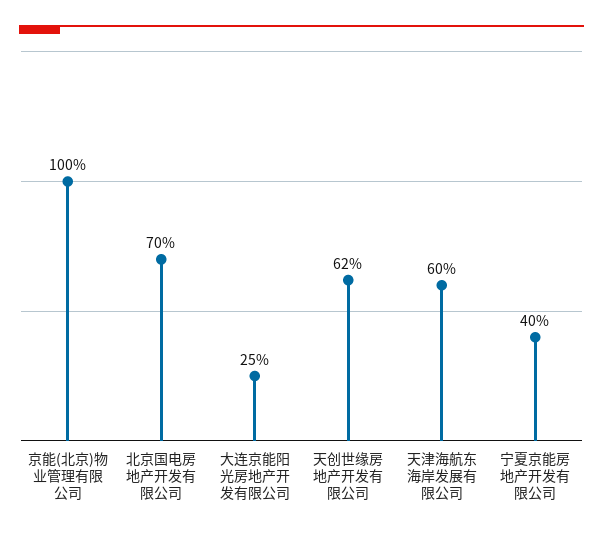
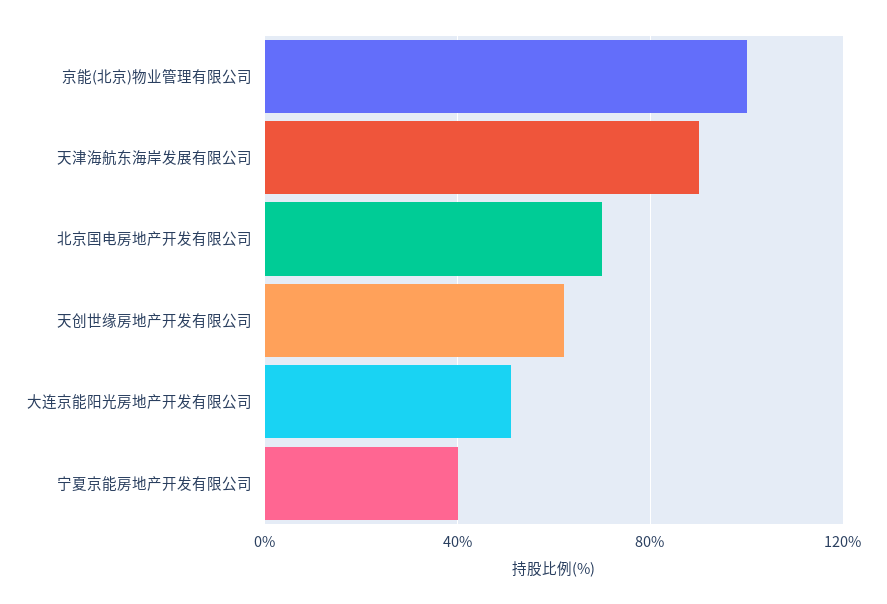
大连京能阳光房地产开发有限公司: 25 -> 50
天津海航东海岸发展有限公司: 60 -> 90

